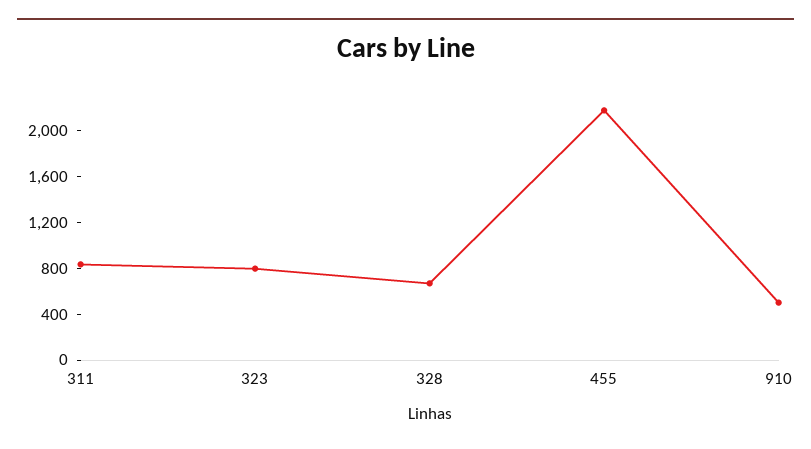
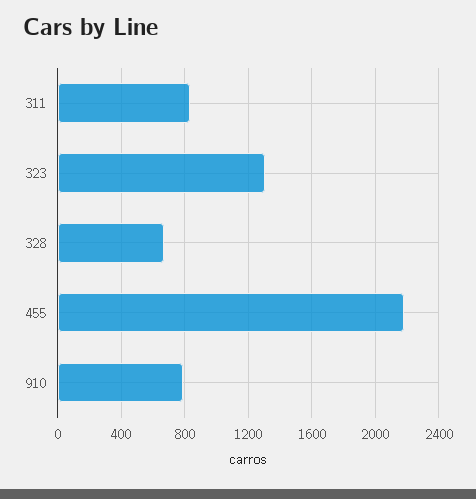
323: 800 -> 1300
910: 500 -> 800

